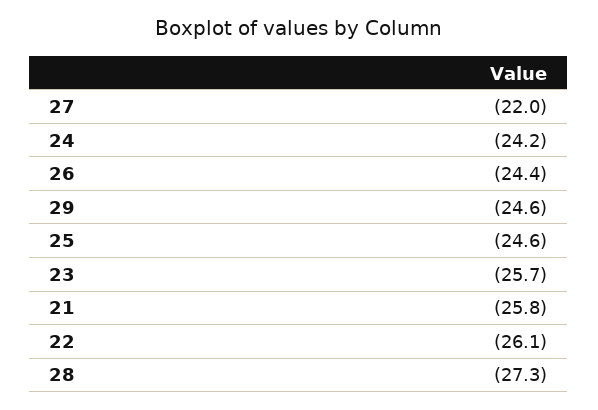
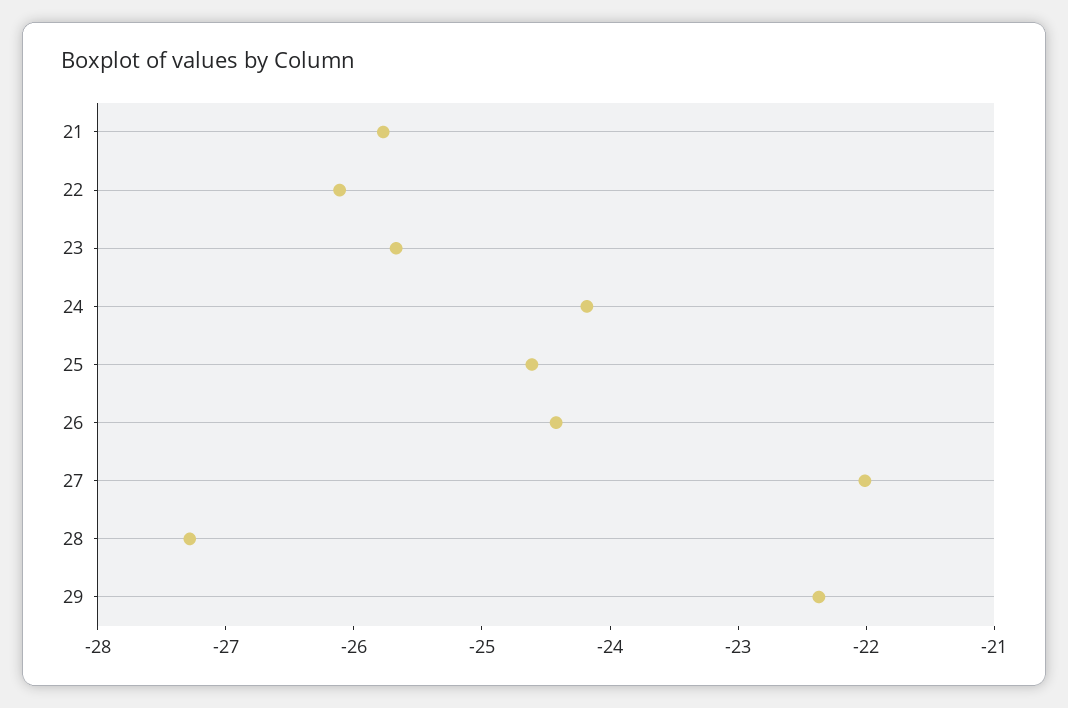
29: -24.6 -> -22.4

